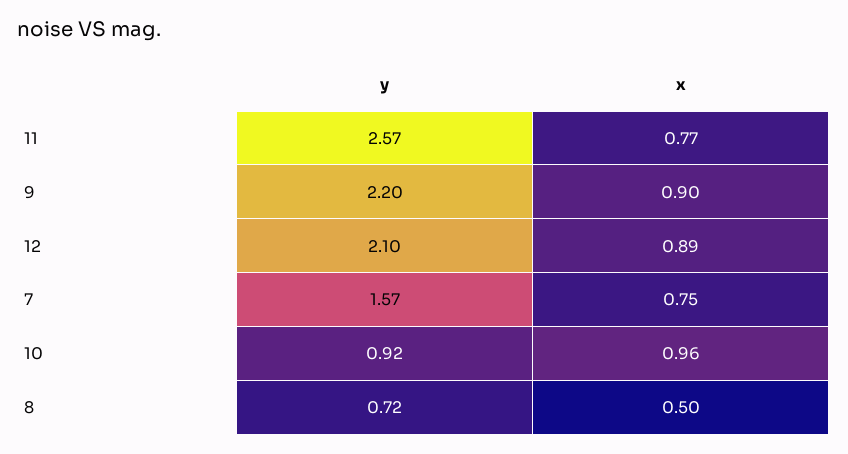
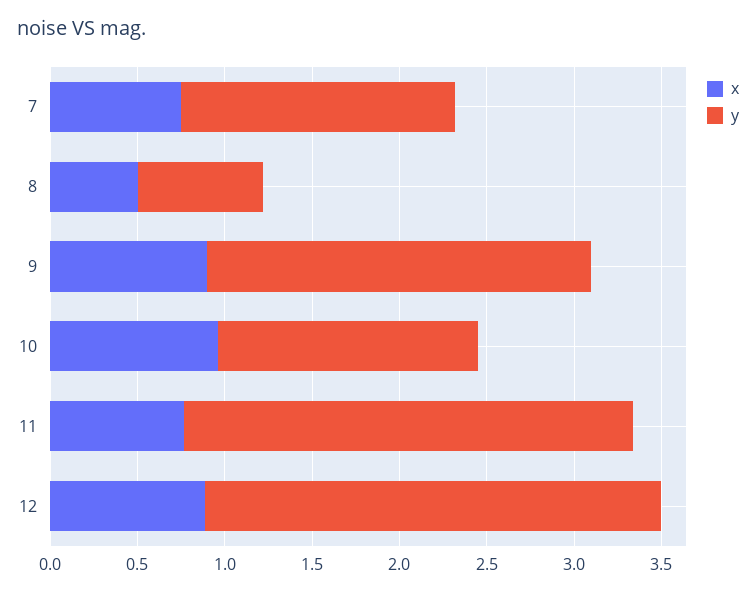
y, 12: 2.1 -> 2.6
y, 10: 0.92 -> 1.5

